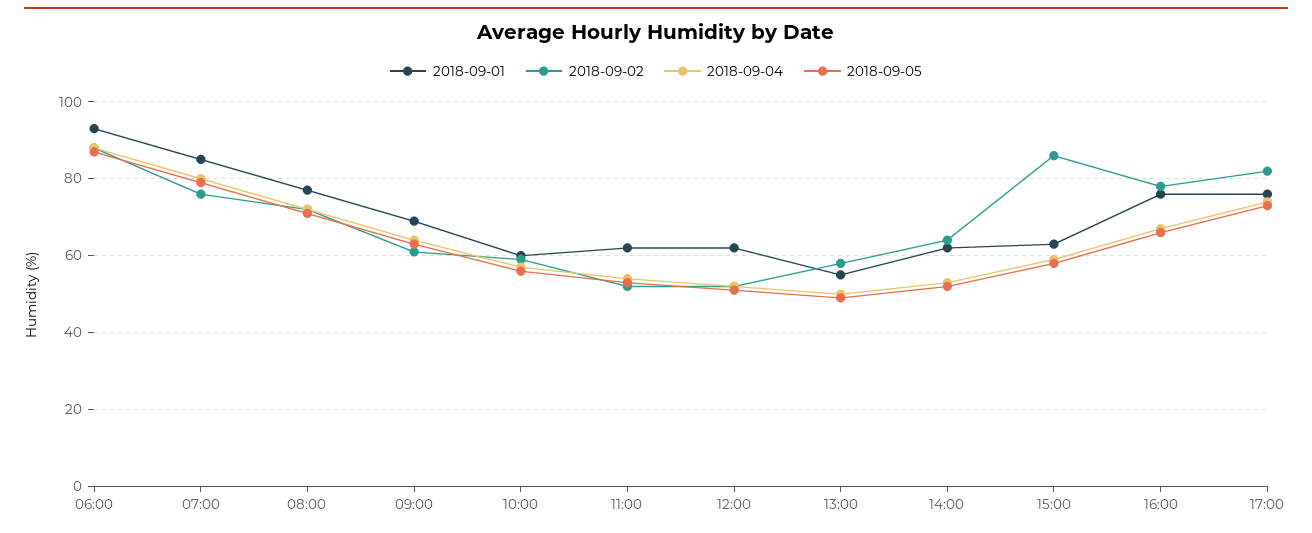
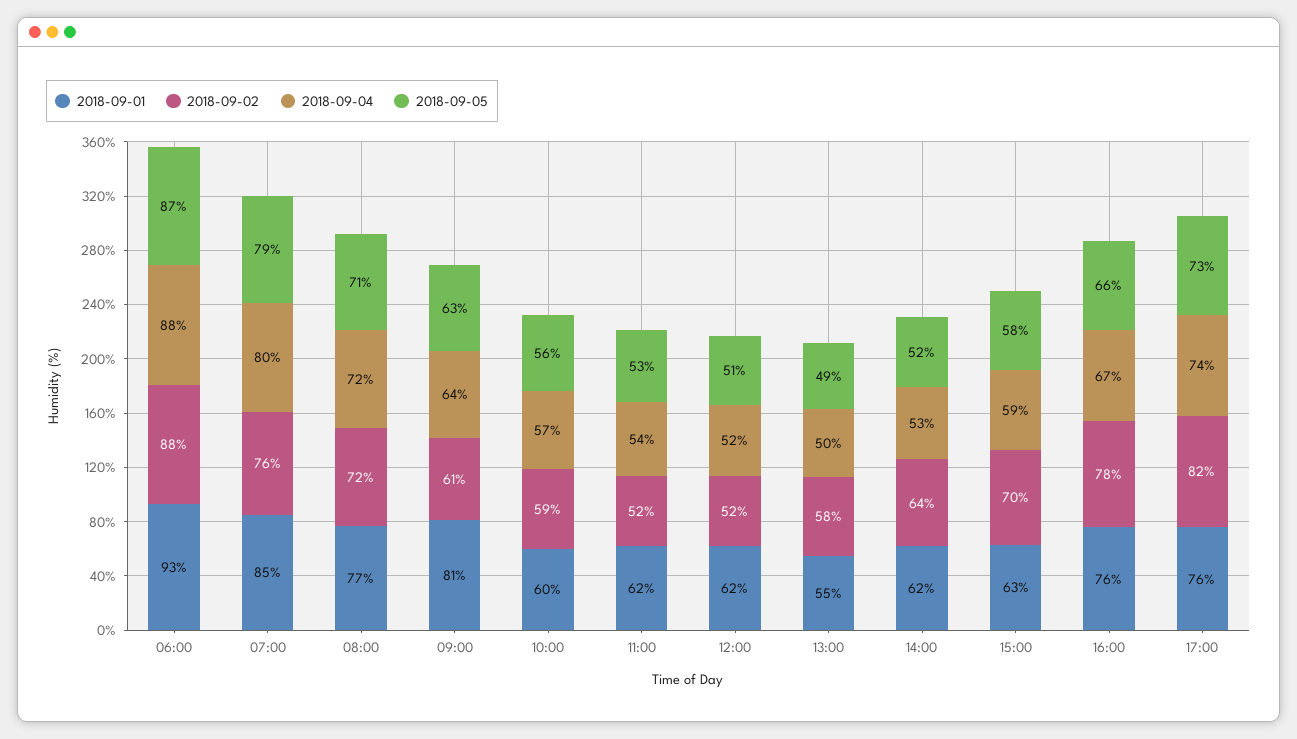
2018-09-01, 09:00: 70 -> 81
2018-09-02, 15:00: 85 -> 70

